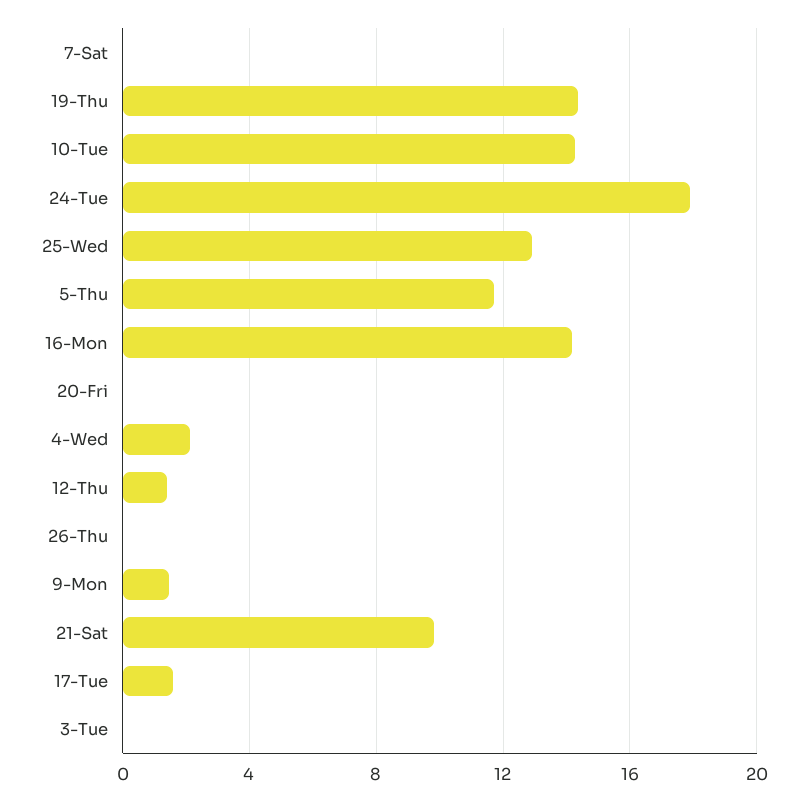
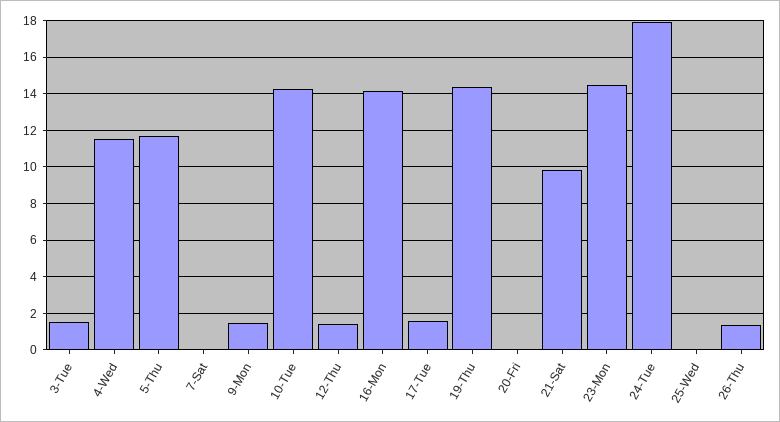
25-Wed: 13 -> 0
4-Wed: 2 -> 11.5
26-Thu: 0 -> 1.5
3-Tue: 0 -> 1.5
23-Mon: none -> 14.5

